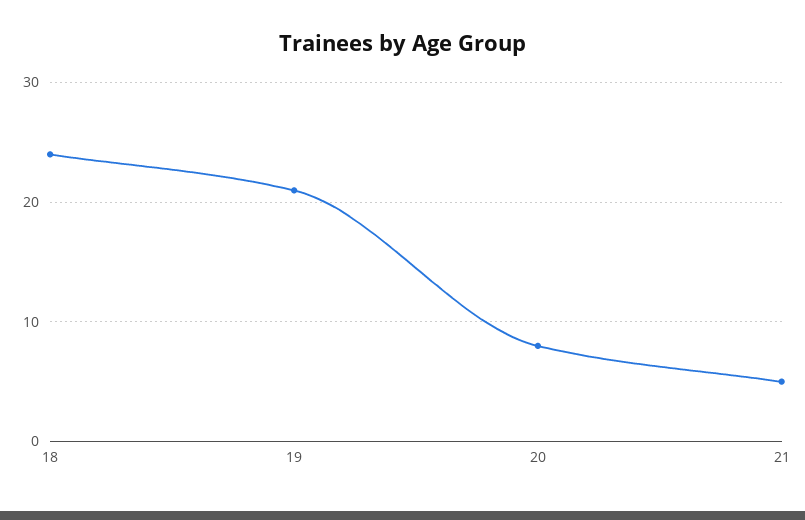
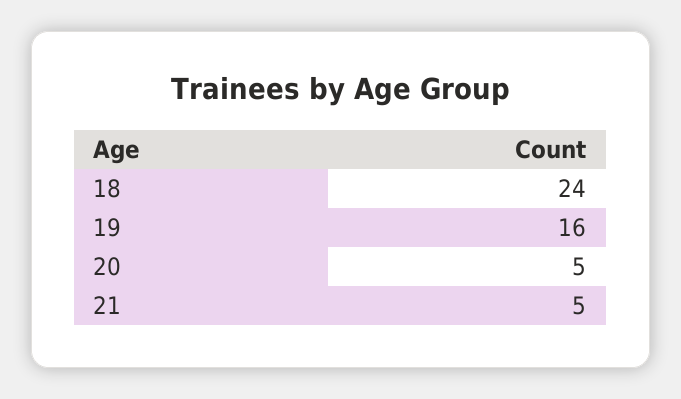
19: 21 -> 16
20: 8 -> 5

